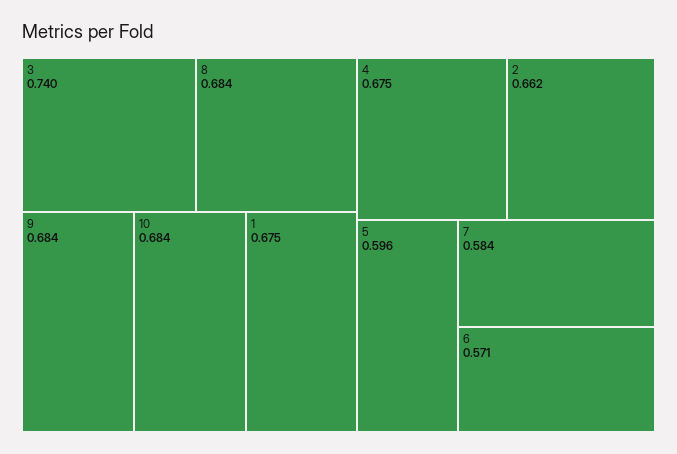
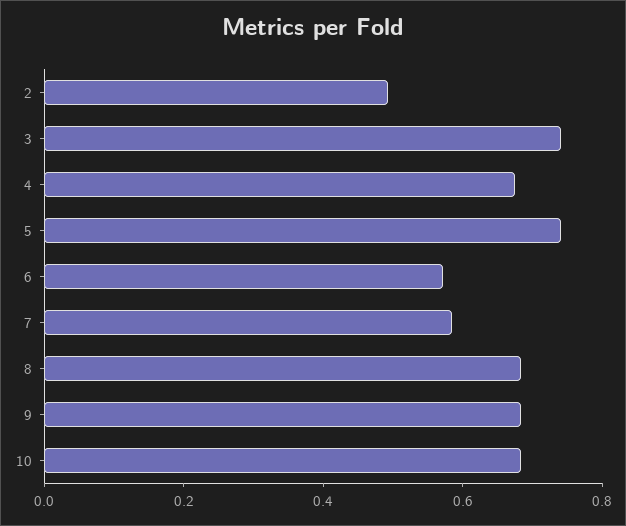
1: 0.675 -> none
2: 0.662 -> 0.5
5: 0.596 -> 0.75

